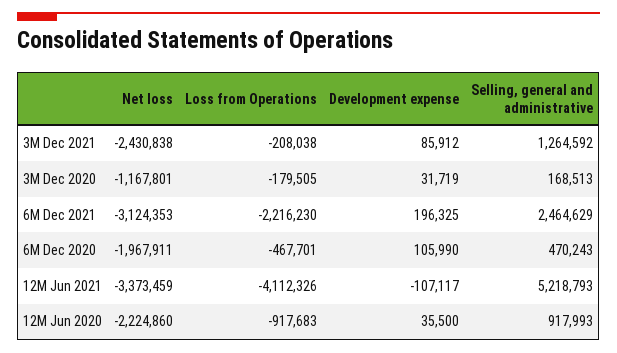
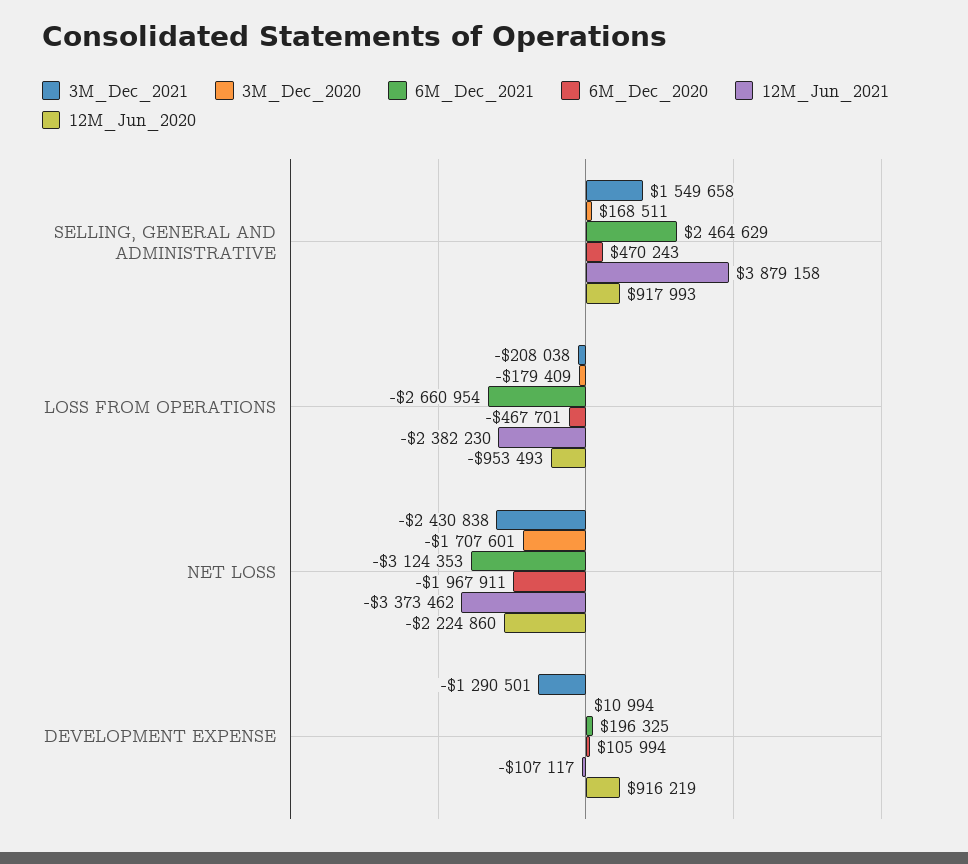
3M Dec 2021, Development expense: 85912 -> -1290501
3M Dec 2021, Selling, general and administrative: 1264592 -> 1549658
3M Dec 2020, Net loss: -1167801 -> -1707601
3M Dec 2020, Loss from Operations: -179505 -> -179409
3M Dec 2020, Development expense: 31719 -> 10994
3M Dec 2020, Selling, general and administrative: 168513 -> 168511
6M Dec 2021, Loss from Operations: -2216230 -> -2660954
6M Dec 2020, Development expense: 105990 -> 105994
12M Jun 2021, Net loss: -3373459 -> -3373462
12M Jun 2021, Loss from Operations: -4112326 -> -2382230
12M Jun 2021, Selling, general and administrative: 5218793 -> 3879158
12M Jun 2020, Loss from Operations: -917683 -> -953493
12M Jun 2020, Development expense: 35500 -> 916219

